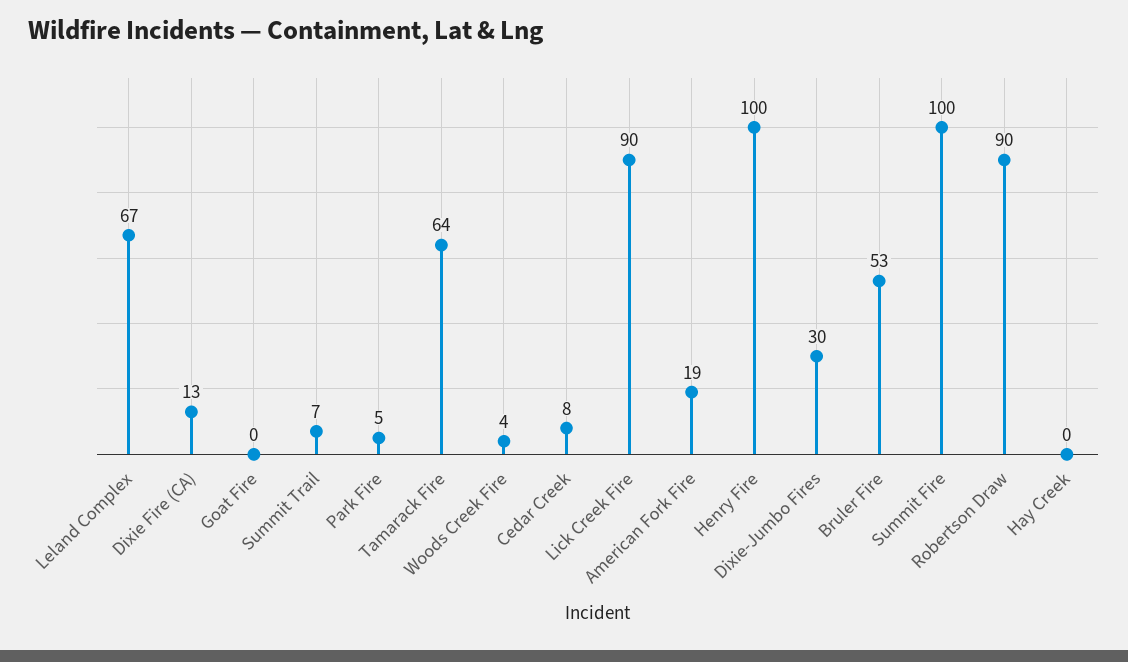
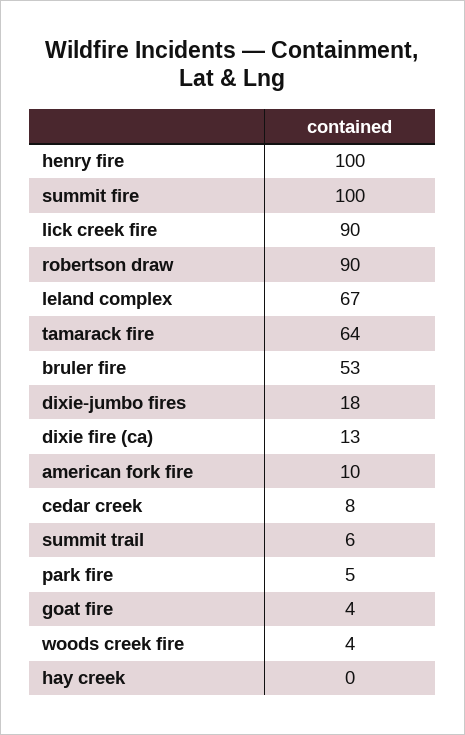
Goat Fire: 0 -> 4
Summit Trail: 7 -> 6
American Fork Fire: 19 -> 10
Dixie-Jumbo Fires: 30 -> 18

